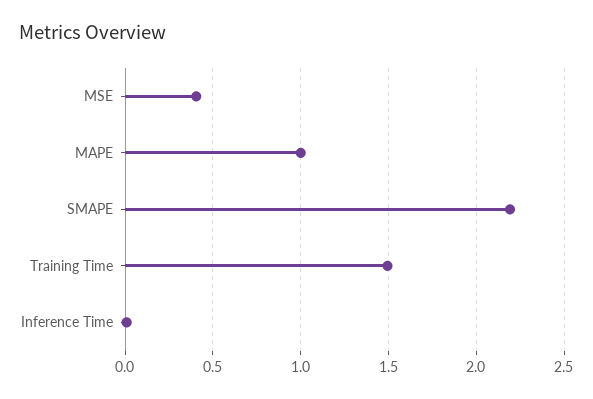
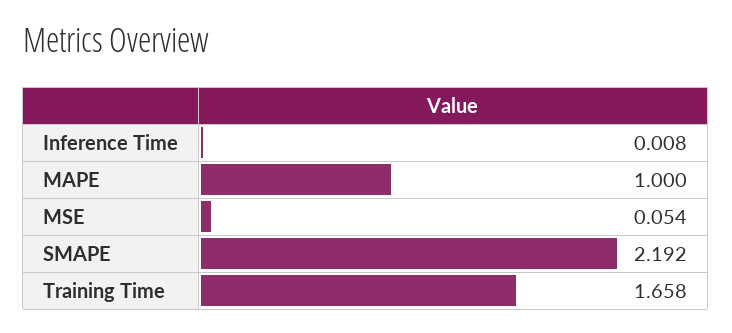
MSE: 0.4 -> 0.054
Training Time: 1.5 -> 1.658

